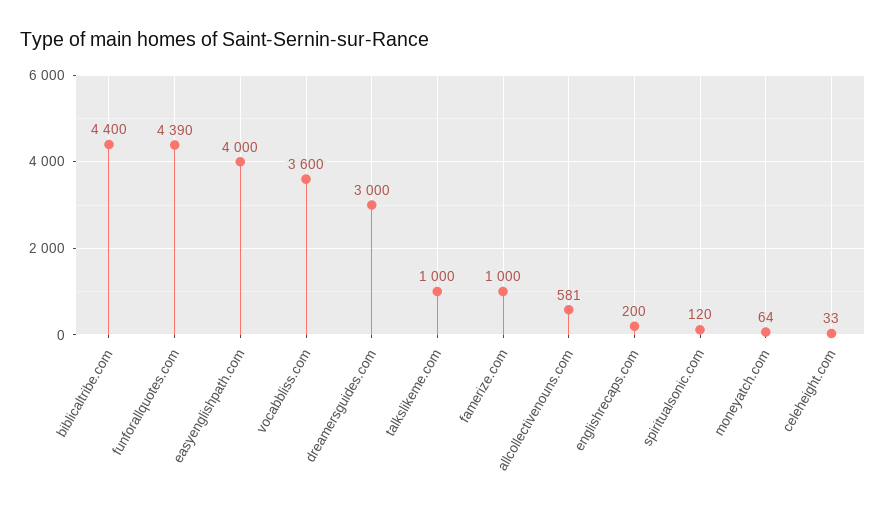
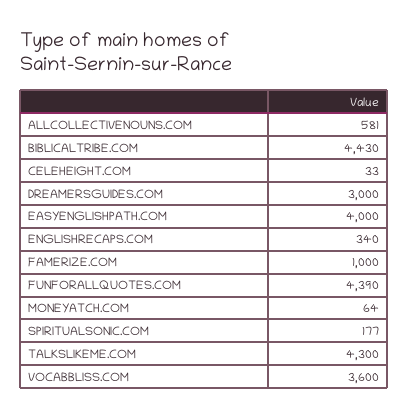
biblicaltribe.com: 4400 -> 4430
talkslikeme.com: 1000 -> 4300
englishrecaps.com: 200 -> 340
spiritualsonic.com: 120 -> 177

